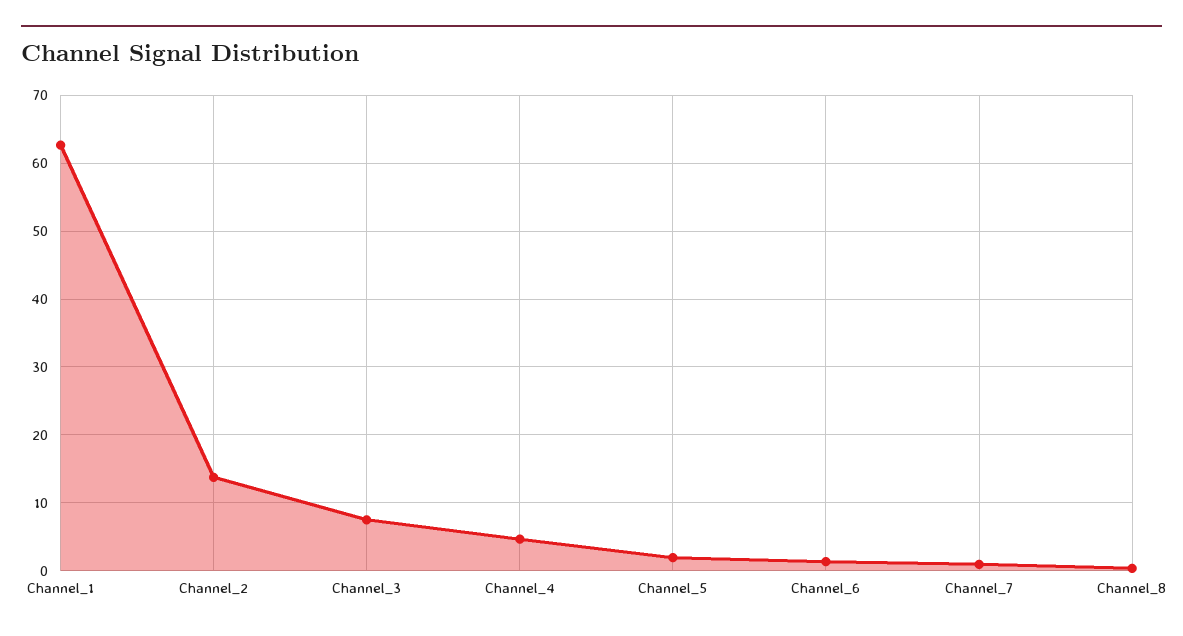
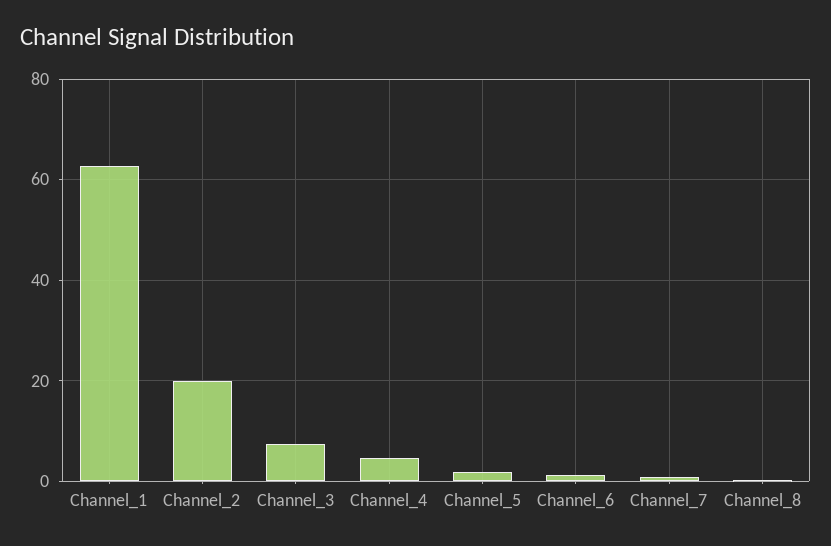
Channel_2: 14 -> 20

